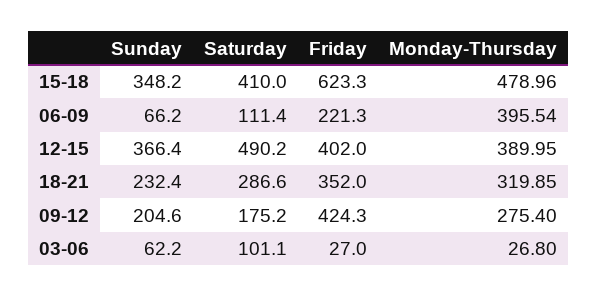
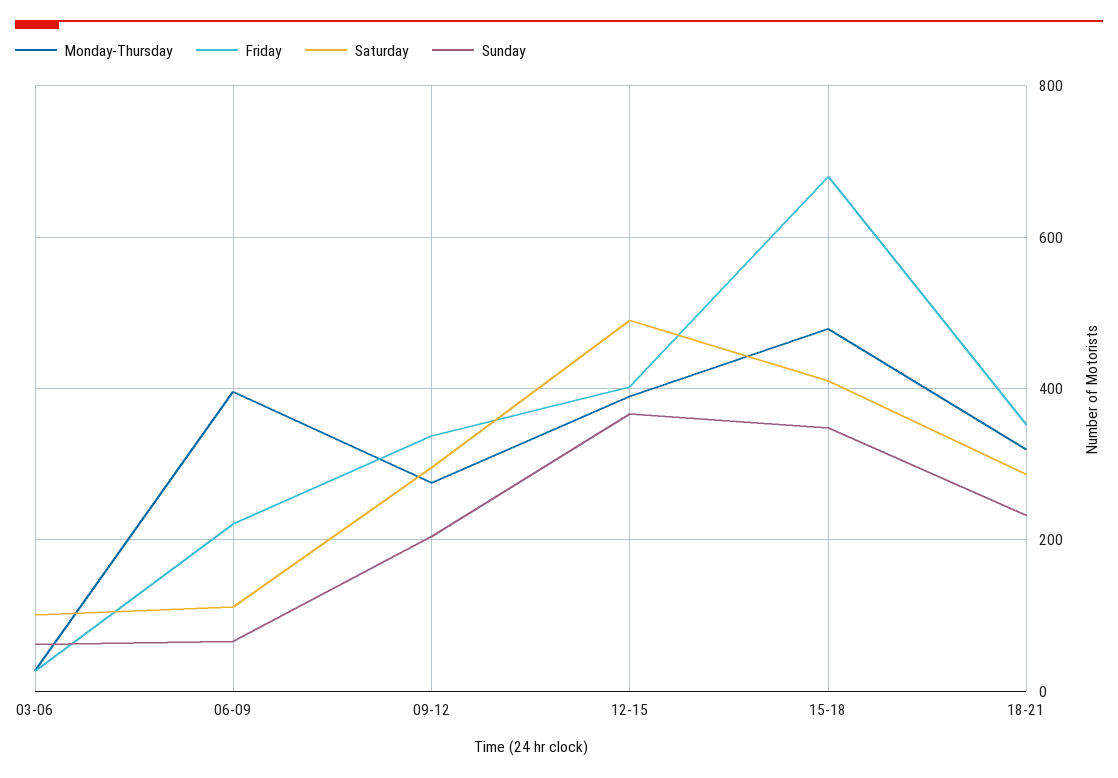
Friday, 15-18: 623.3 -> 680
Saturday, 09-12: 175.2 -> 300
Friday, 09-12: 424.3 -> 340

